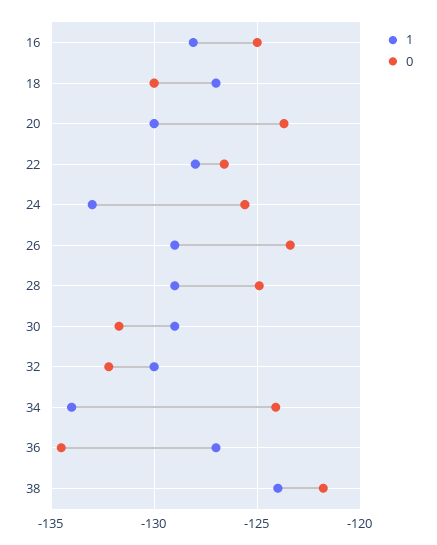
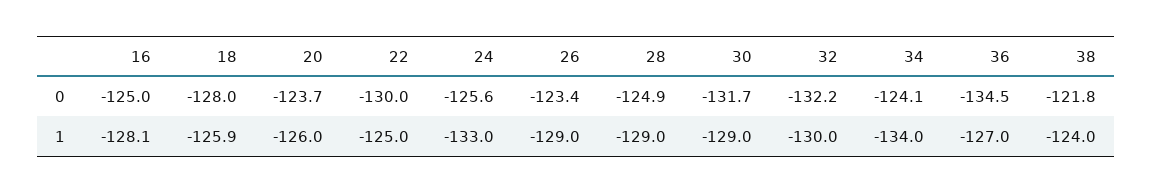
1, 18: -127 -> -125.9
0, 18: -130 -> -128
1, 20: -130 -> -126
1, 22: -128 -> -125
0, 22: -126.5 -> -130

